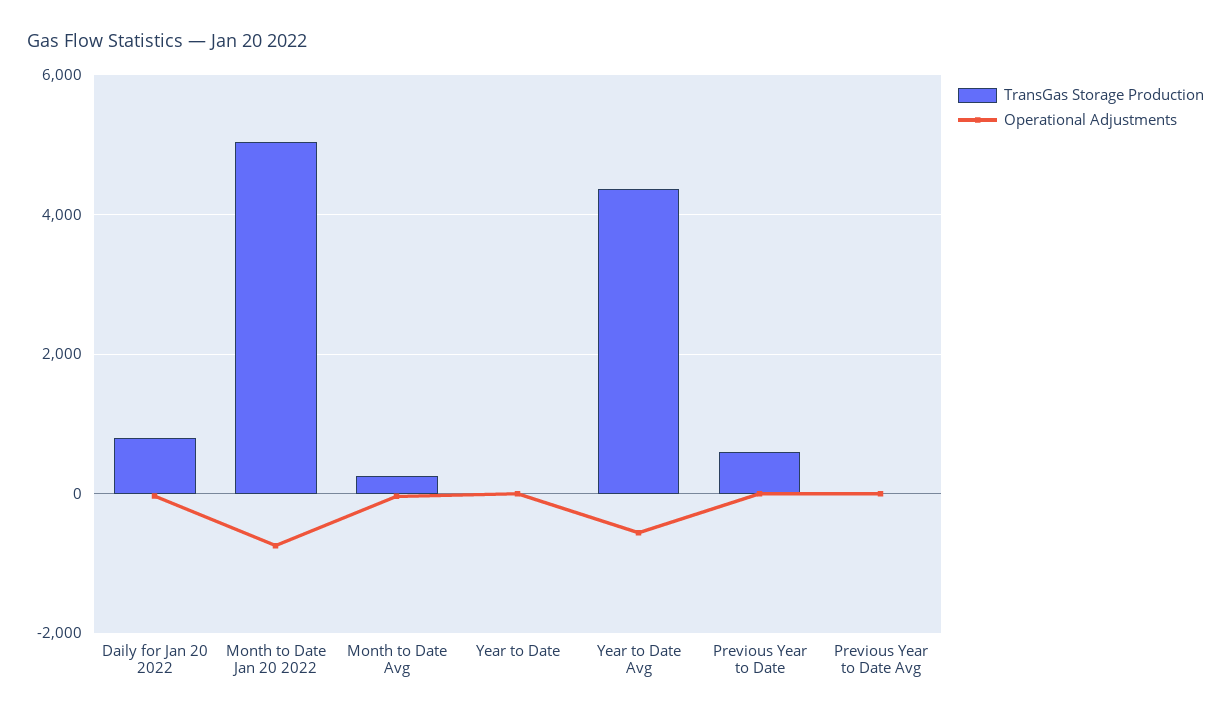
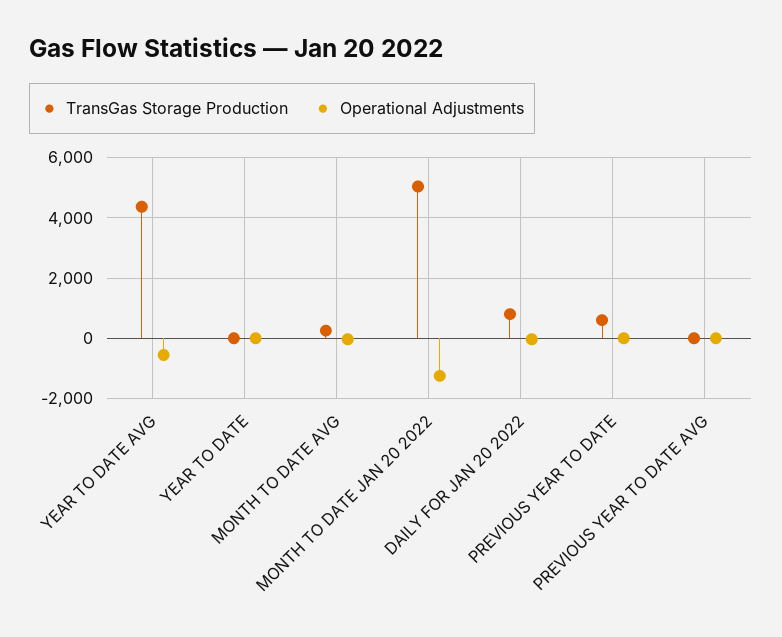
Operational Adjustments, Month to Date Jan 20 2022: -800 -> -1200

